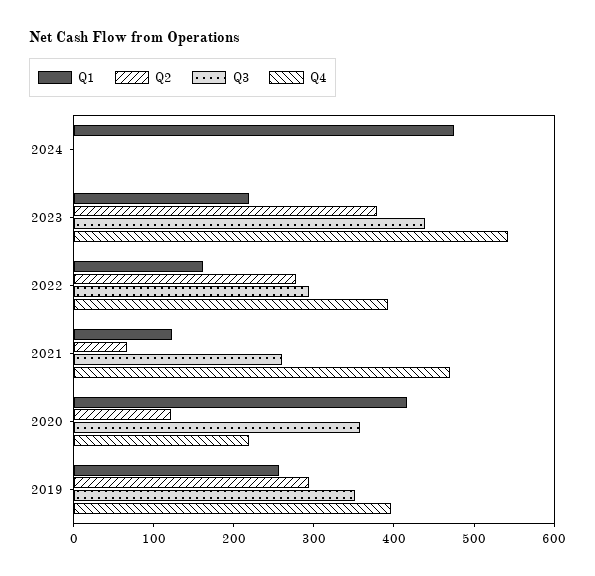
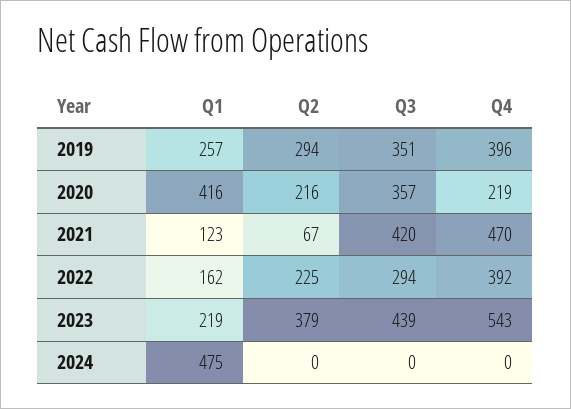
Q2, 2022: 280 -> 225
Q3, 2021: 260 -> 420
Q2, 2020: 120 -> 216

